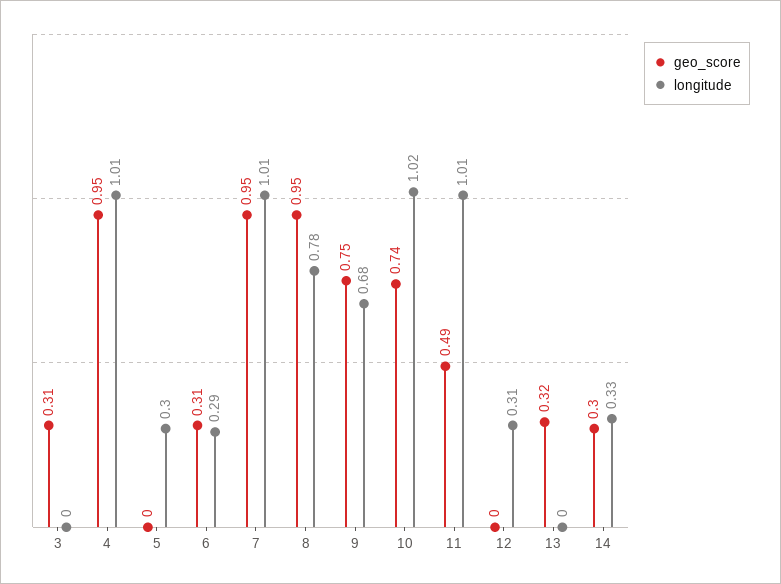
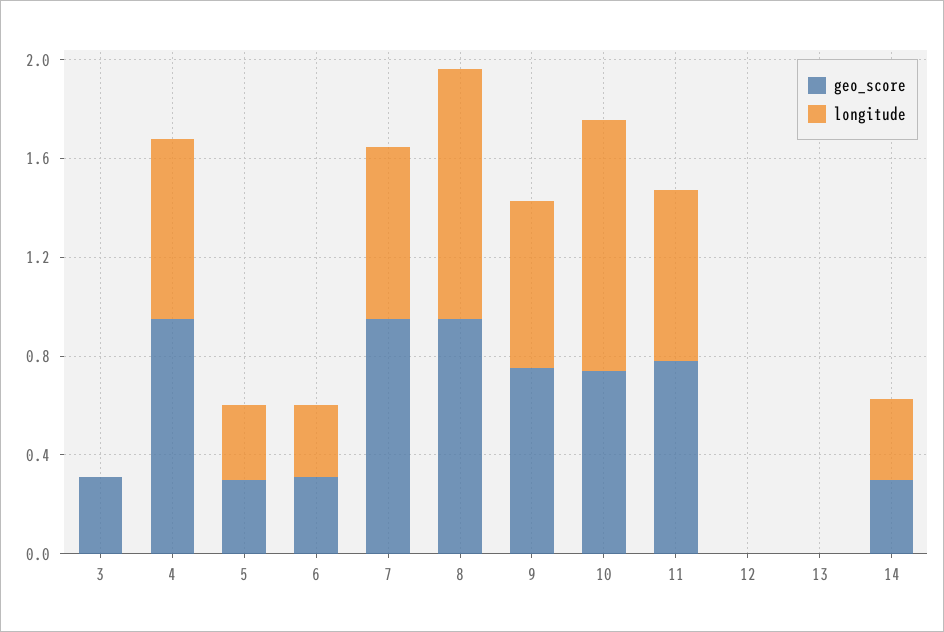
longitude, 4: 1.01 -> 0.7
geo_score, 5: 0 -> 0.3
longitude, 7: 1.01 -> 0.7
longitude, 8: 0.78 -> 1
geo_score, 11: 0.49 -> 0.8
longitude, 11: 1.01 -> 0.7
longitude, 12: 0.31 -> 0
geo_score, 13: 0.32 -> 0

